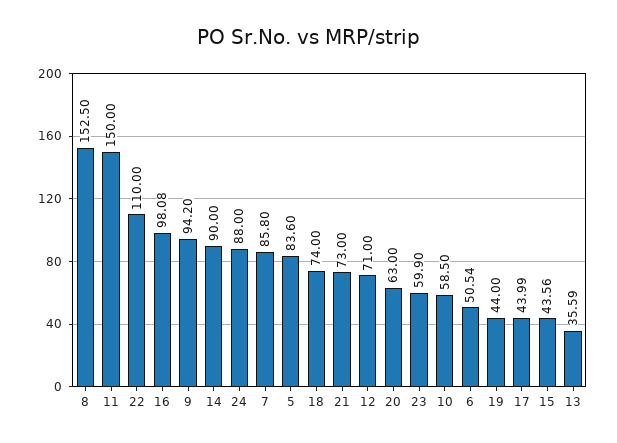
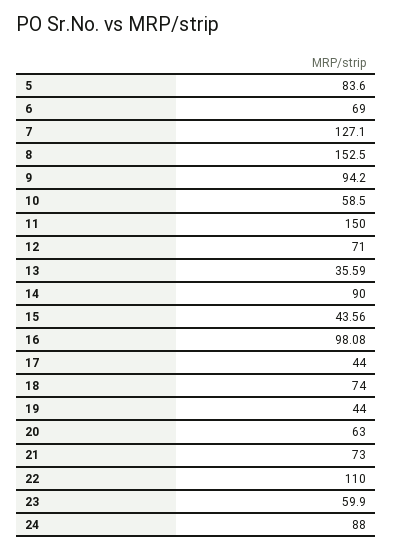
7: 85.8 -> 127.1
6: 50.54 -> 69
17: 43.99 -> 44

